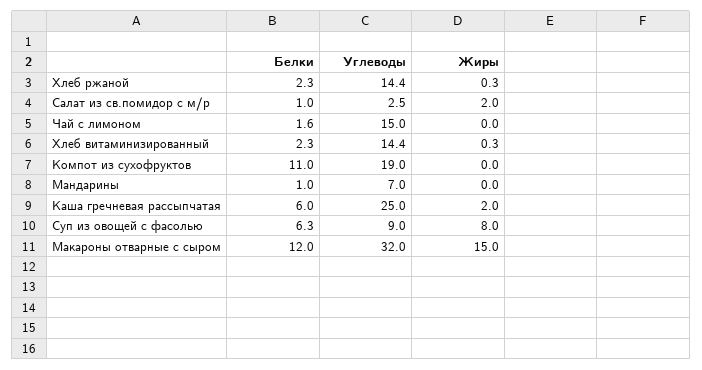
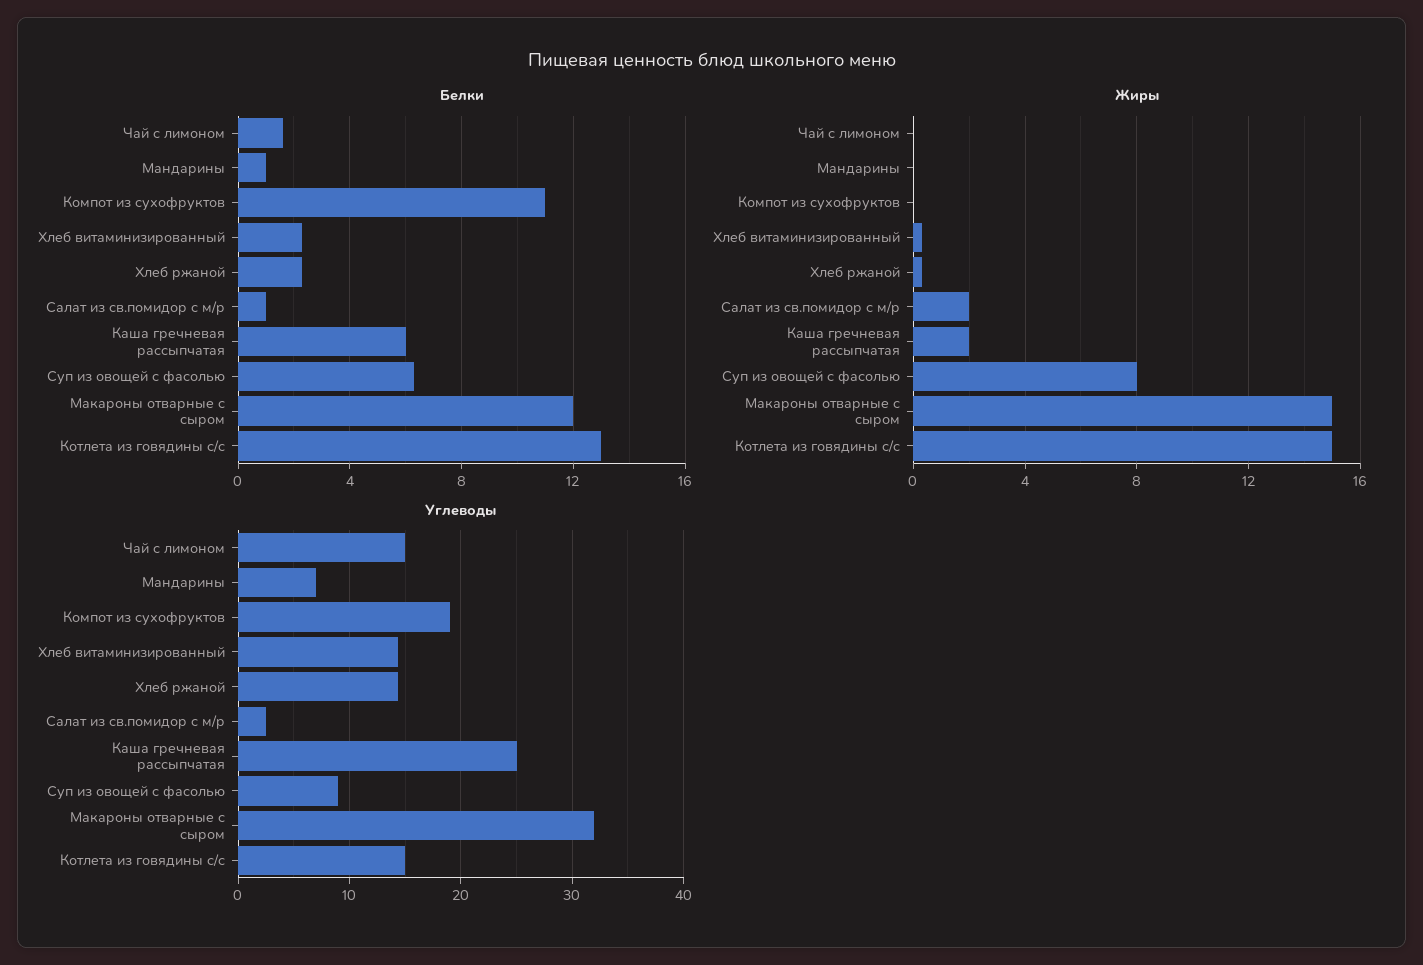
Белки, Котлета из говядины с/с: none -> 13
Жиры, Котлета из говядины с/с: none -> 15
Углеводы, Котлета из говядины с/с: none -> 15

